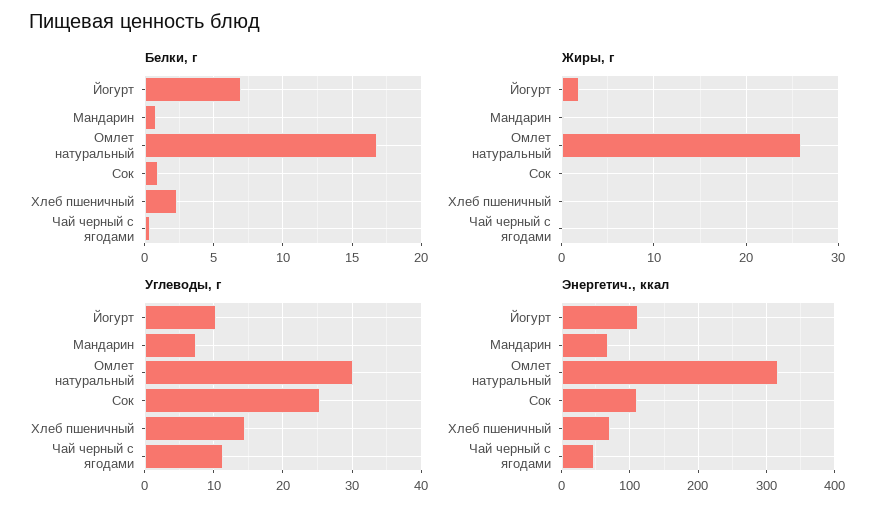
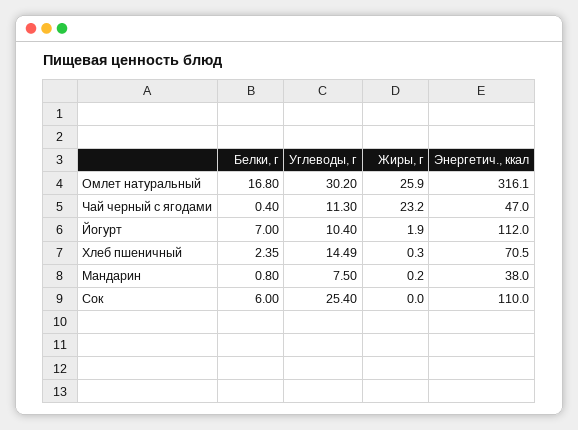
Белки, г, Сок: 1 -> 6
Жиры, г, Чай черный с ягодами: 0 -> 23.2
Энергетич., ккал, Мандарин: 70 -> 38

